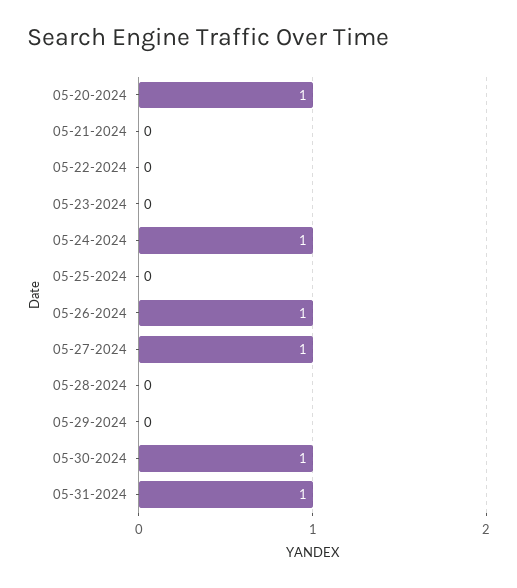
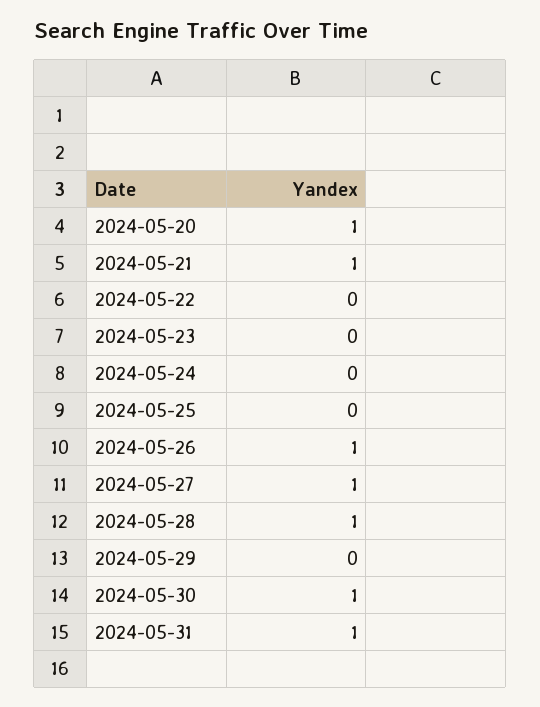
05-21-2024: 0 -> 1
05-24-2024: 1 -> 0
05-28-2024: 0 -> 1

